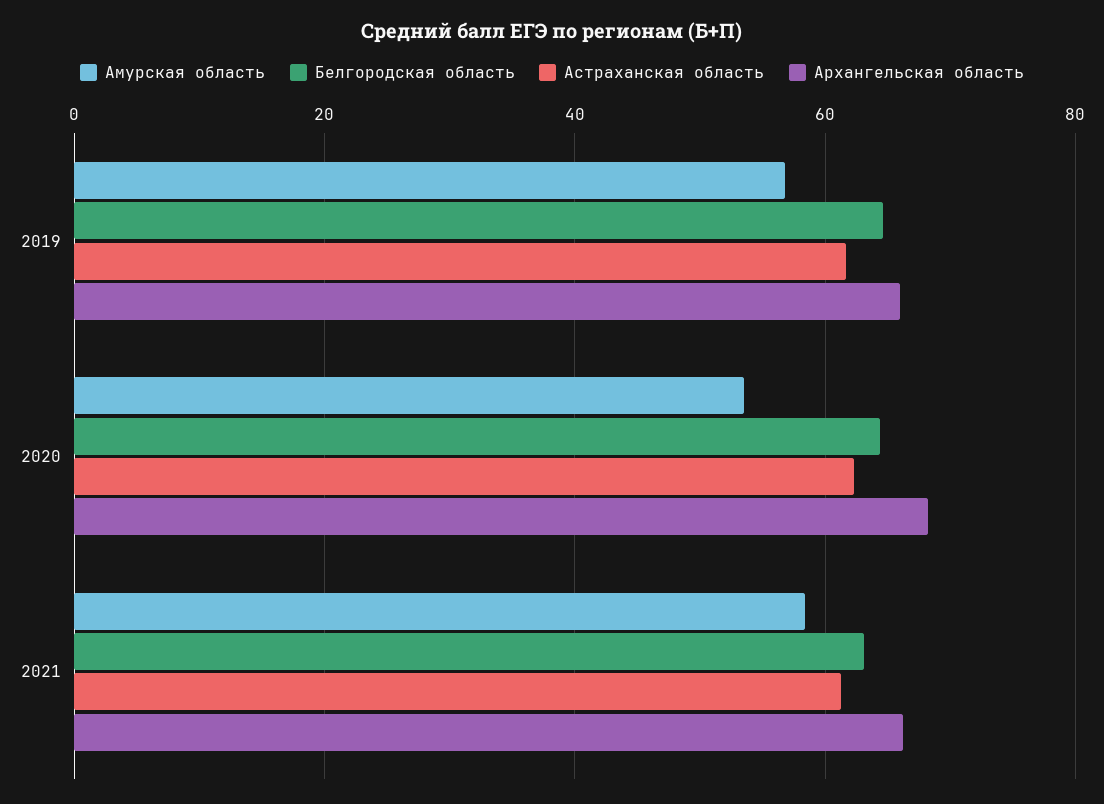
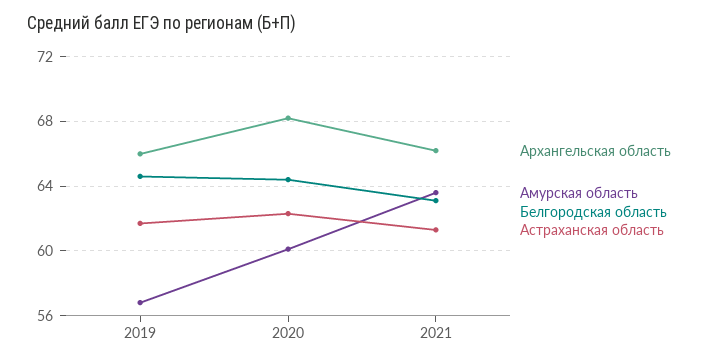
Амурская область, 2020: 54 -> 60
Амурская область, 2021: 58 -> 63.5

